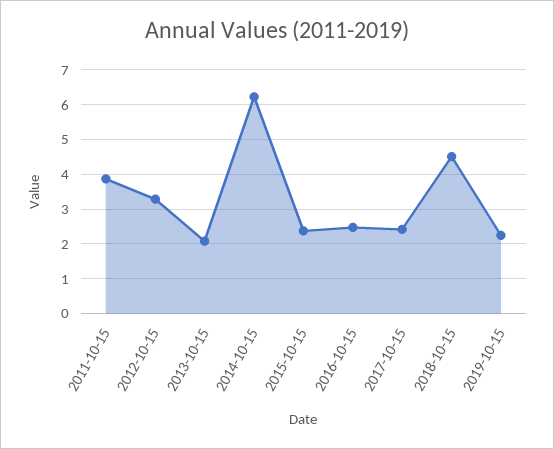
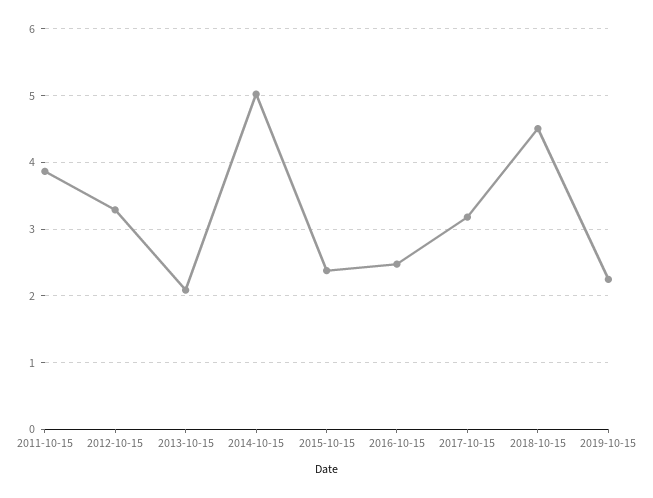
2014-10-15: 6.2 -> 5
2017-10-15: 2.4 -> 3.2

